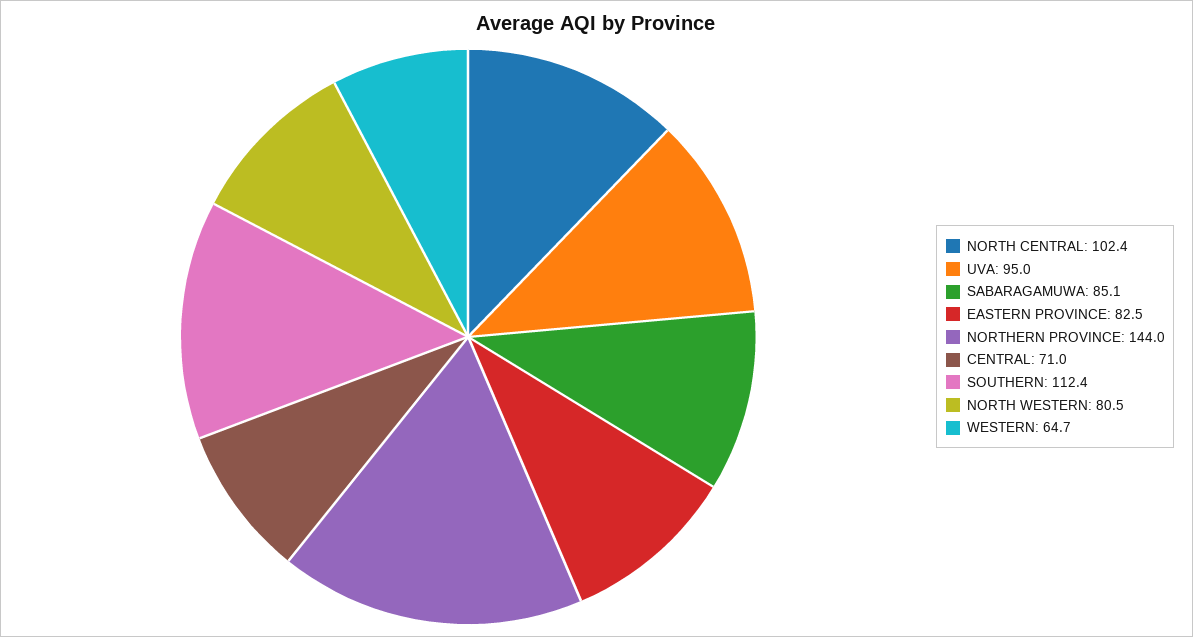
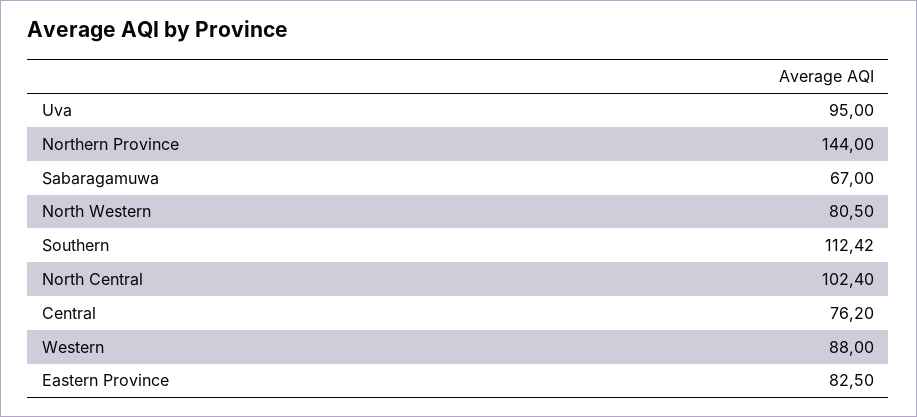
SABARAGAMUWA: 85.1 -> 67
CENTRAL: 71 -> 76.2
WESTERN: 64.7 -> 88

